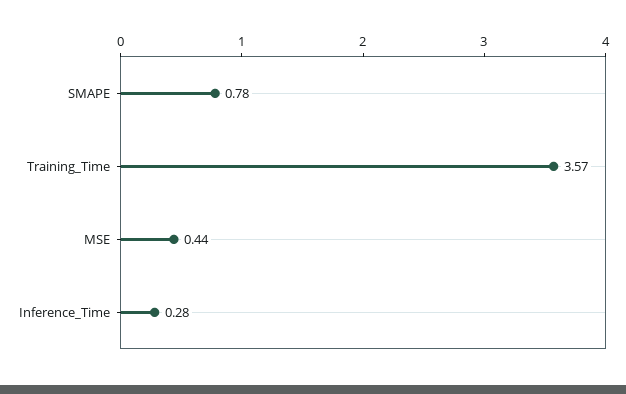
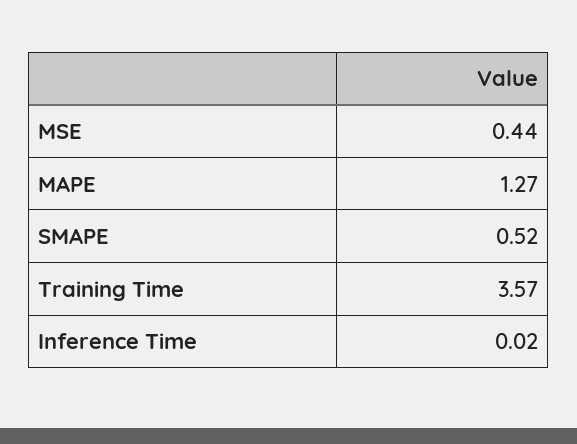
SMAPE: 0.78 -> 0.52
Inference_Time: 0.28 -> 0.02
MAPE: none -> 1.27

